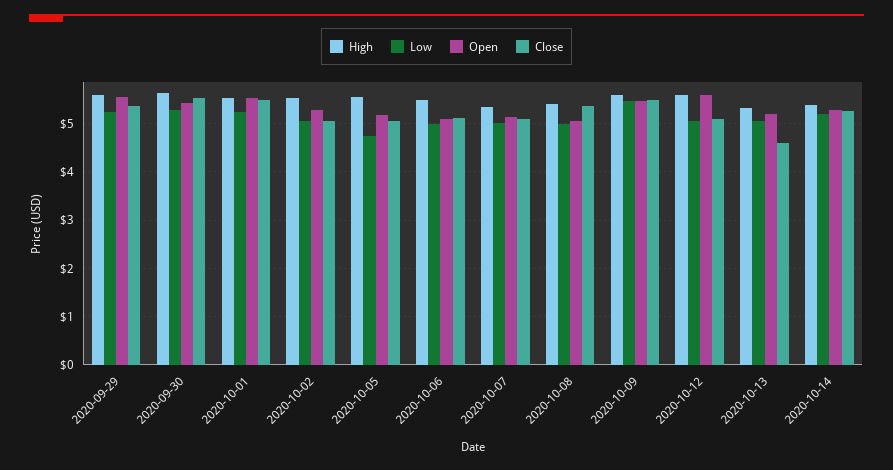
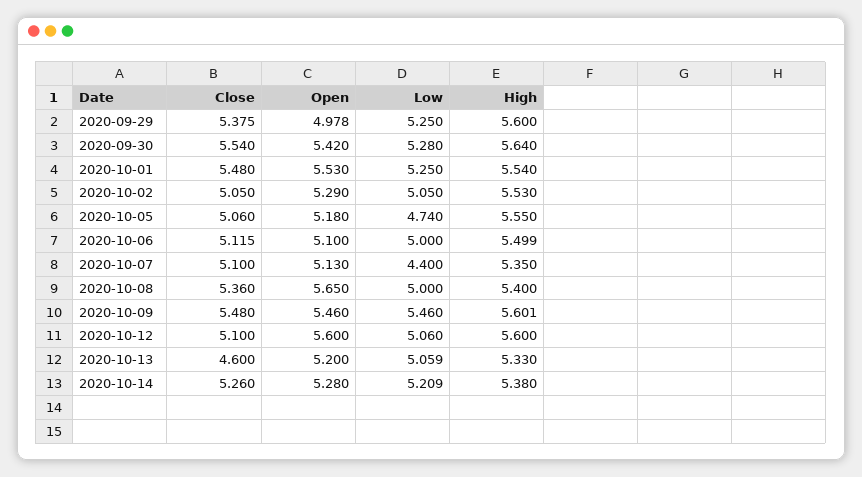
Open, 2020-09-29: 5.6 -> 4.978
Low, 2020-10-07: 5 -> 4.4
Open, 2020-10-08: 5 -> 5.65

